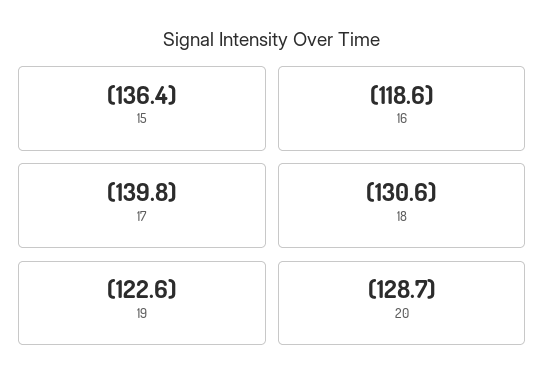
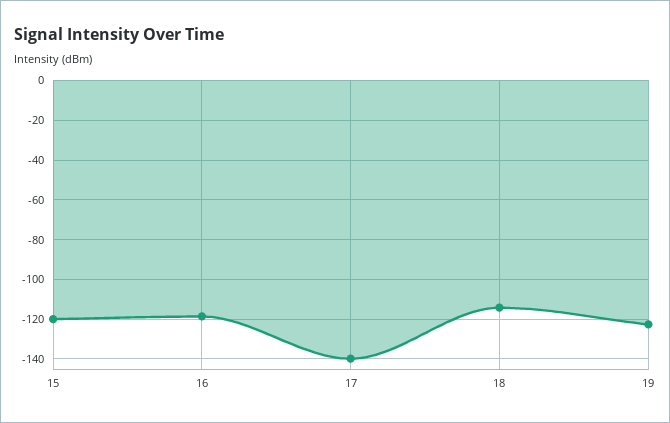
15: -136.4 -> -120
18: -130.6 -> -115
20: -128.7 -> none

